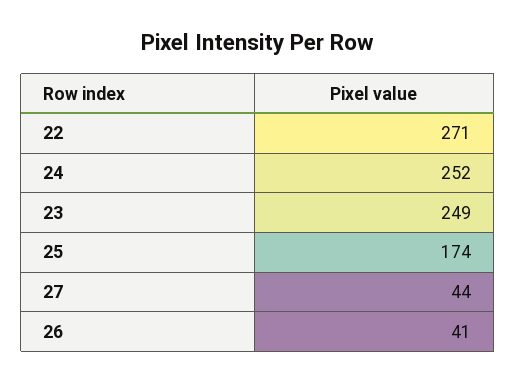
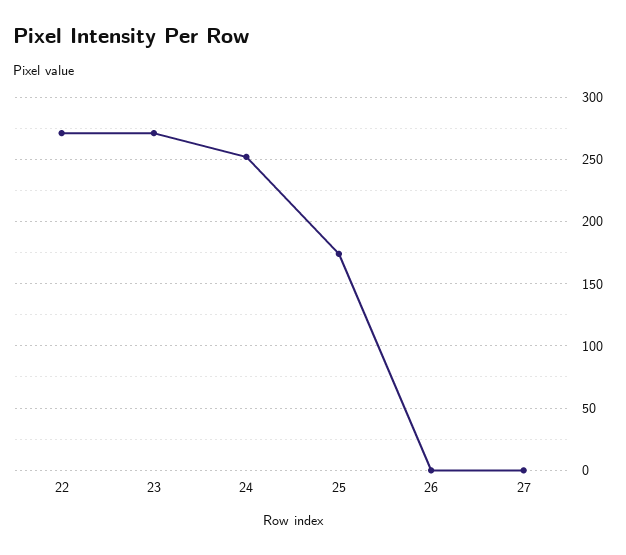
23: 249 -> 270
27: 44 -> 0
26: 41 -> 0

